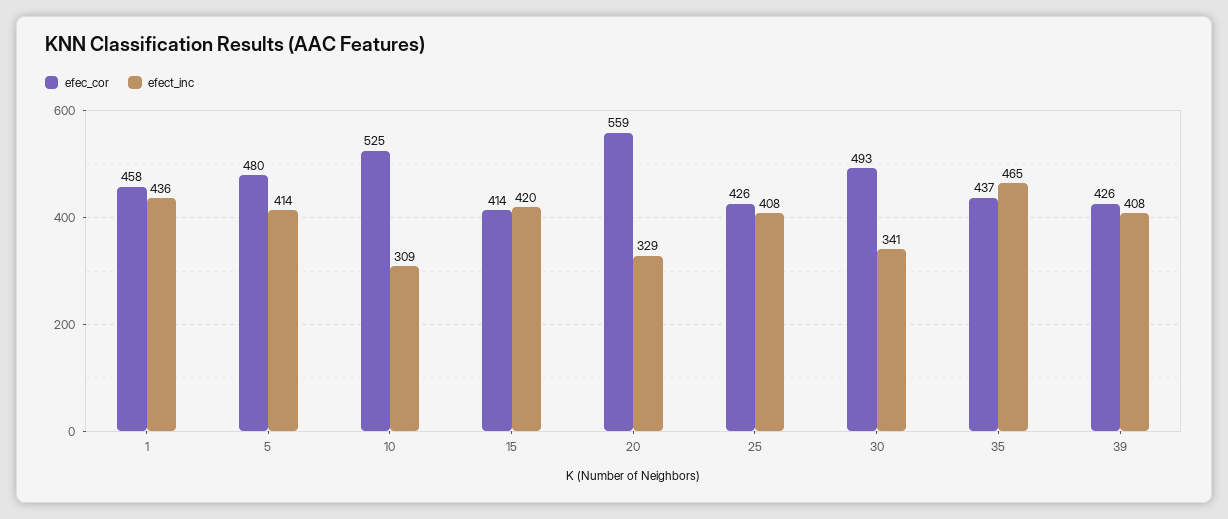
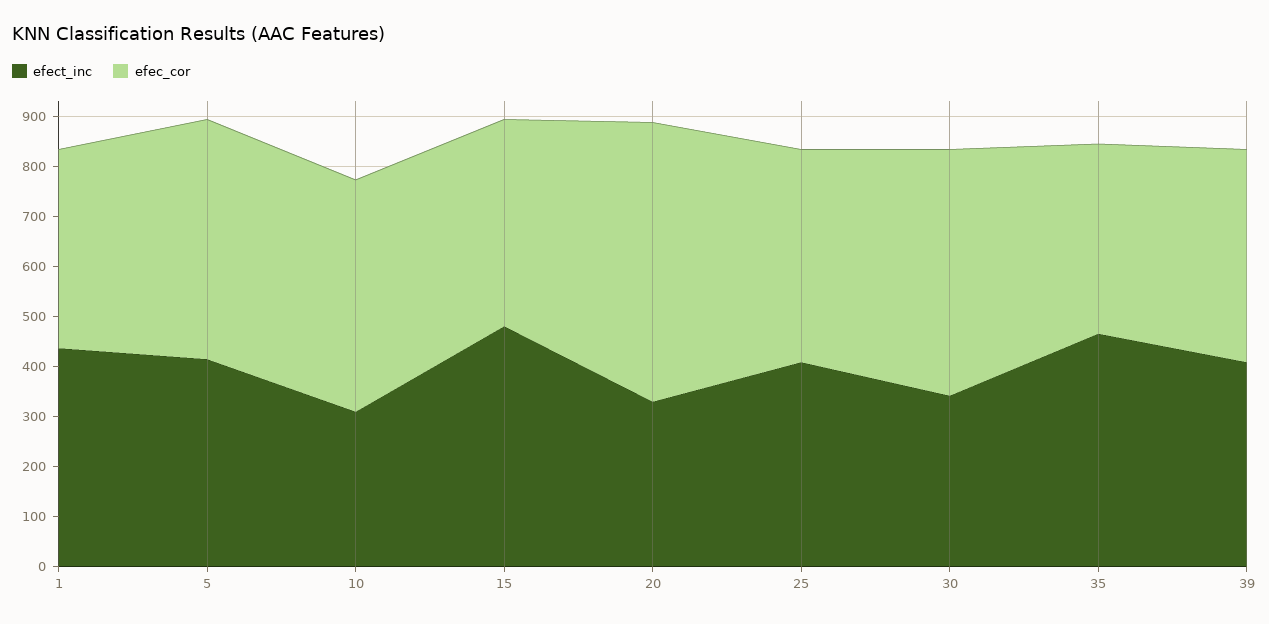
efec_cor, 1: 458 -> 400
efec_cor, 10: 525 -> 460
efect_inc, 15: 420 -> 480
efec_cor, 35: 437 -> 380

